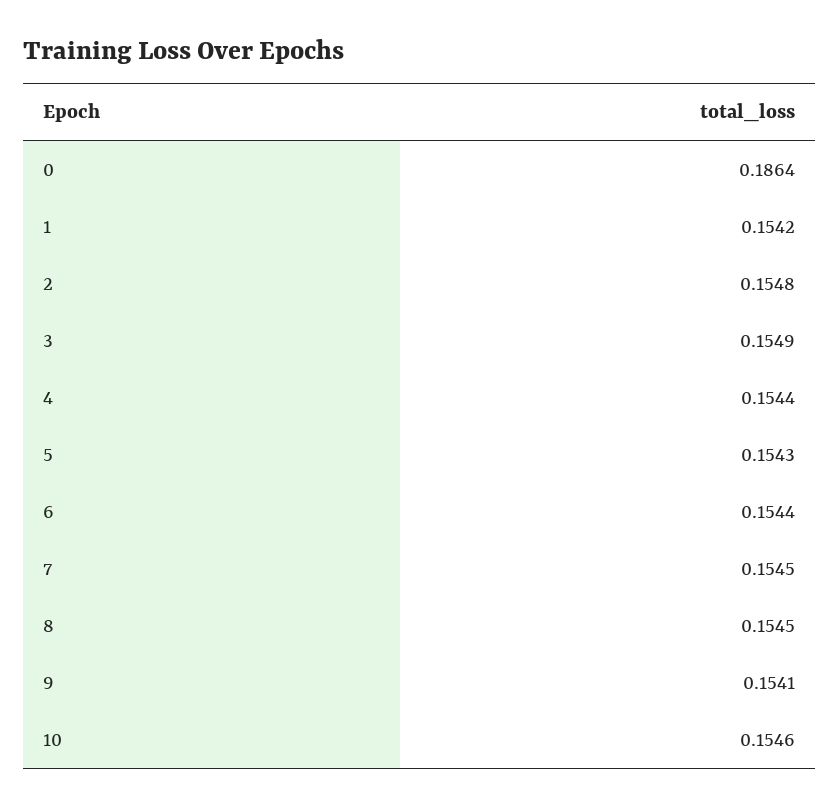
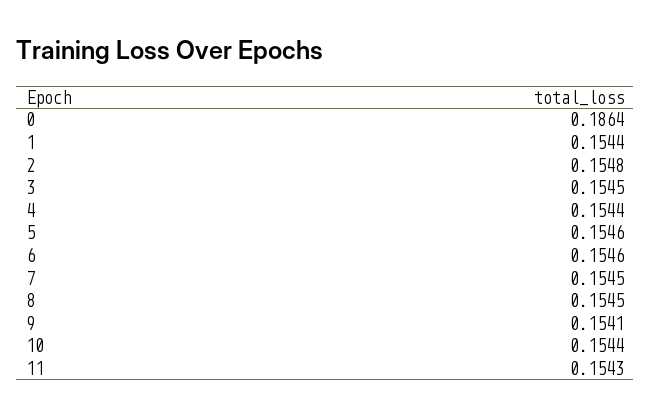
1: 0.1542 -> 0.1544
3: 0.1549 -> 0.1545
5: 0.1543 -> 0.1546
6: 0.1544 -> 0.1546
10: 0.1546 -> 0.1544
11: none -> 0.1543

